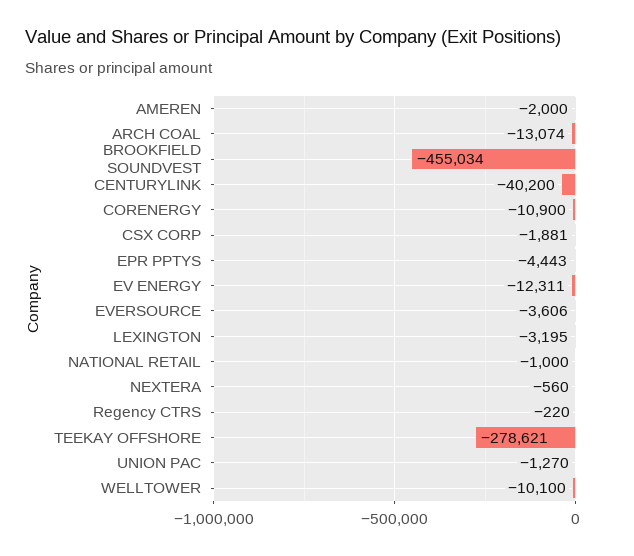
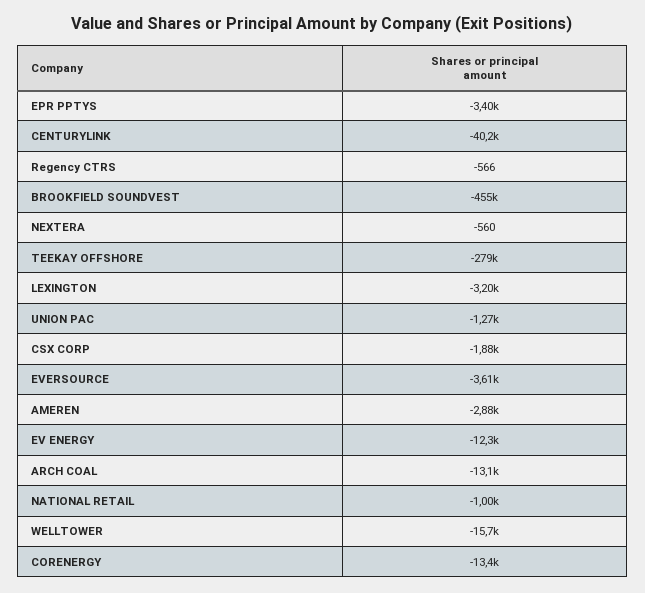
AMEREN: -2000 -> -2880
CORENERGY: -10900 -> -13400
EPR PPTYS: -4443 -> -3400
Regency CTRS: -220 -> -566
WELLTOWER: -10100 -> -15700

